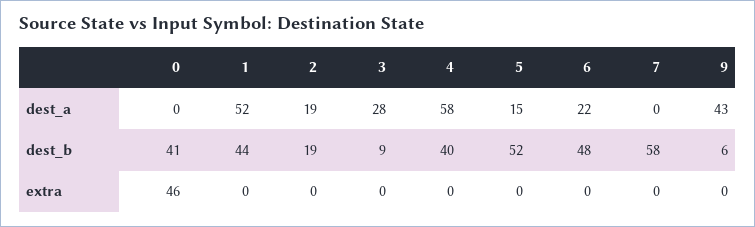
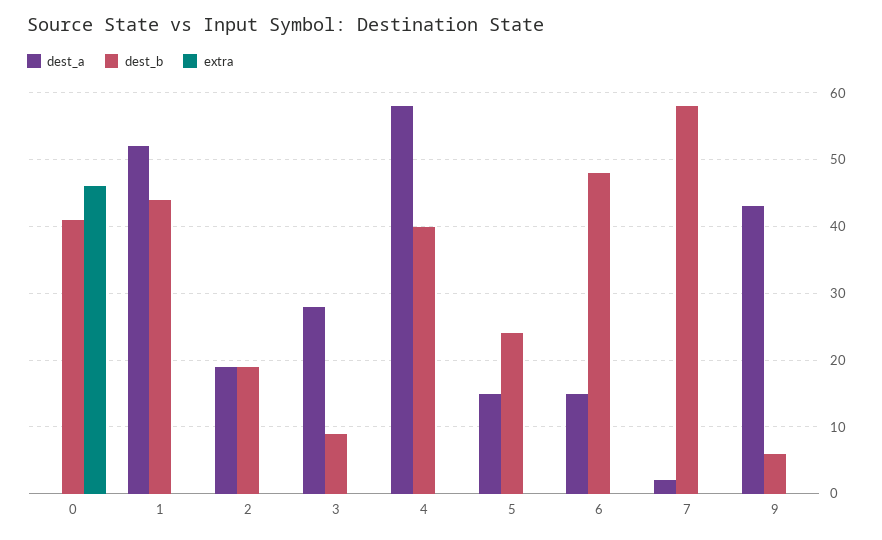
dest_a, 6: 22 -> 15
dest_a, 7: 0 -> 2
dest_b, 5: 52 -> 24

